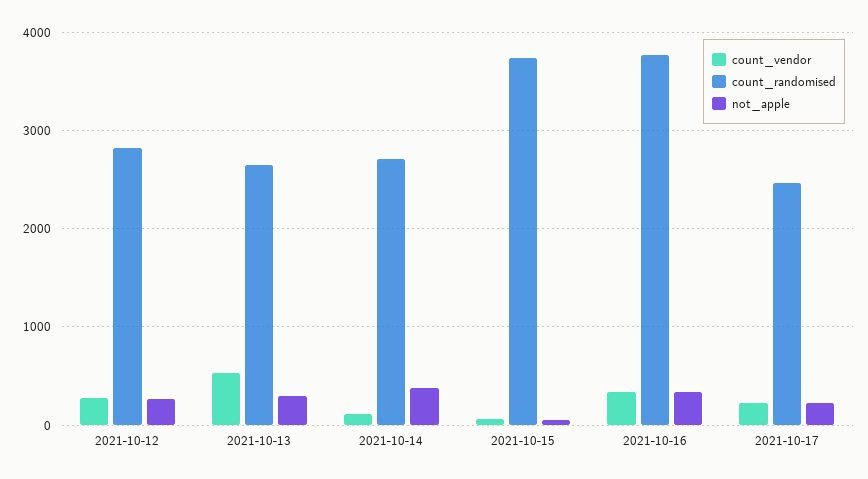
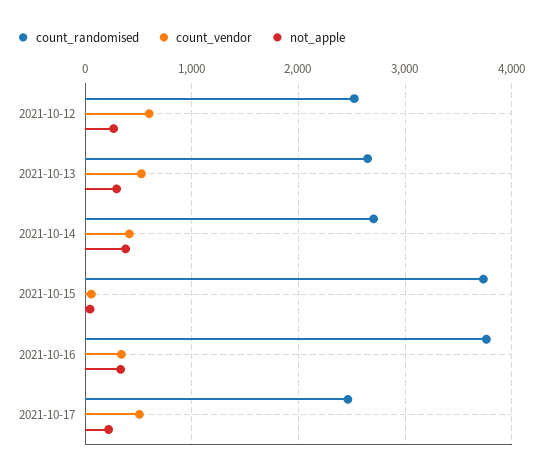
count_vendor, 2021-10-12: 300 -> 600
count_randomised, 2021-10-12: 2800 -> 2500
count_vendor, 2021-10-14: 100 -> 400
count_vendor, 2021-10-17: 200 -> 500

